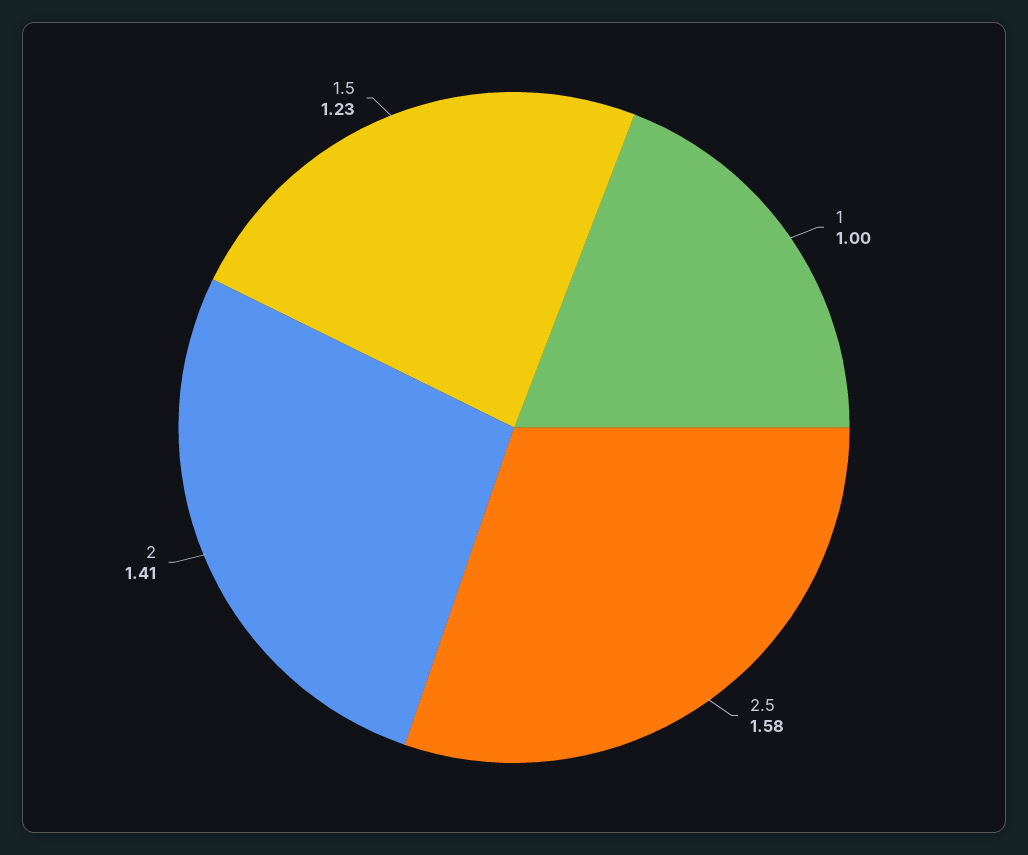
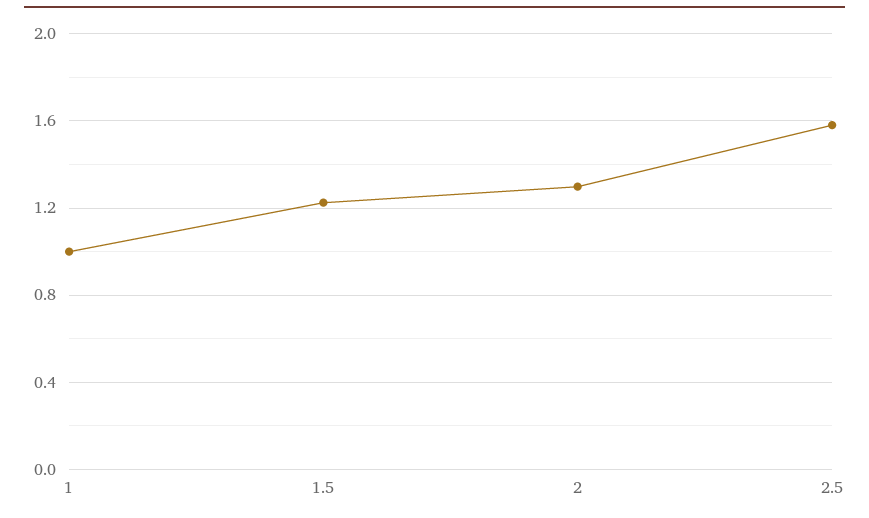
2: 1.41 -> 1.3

